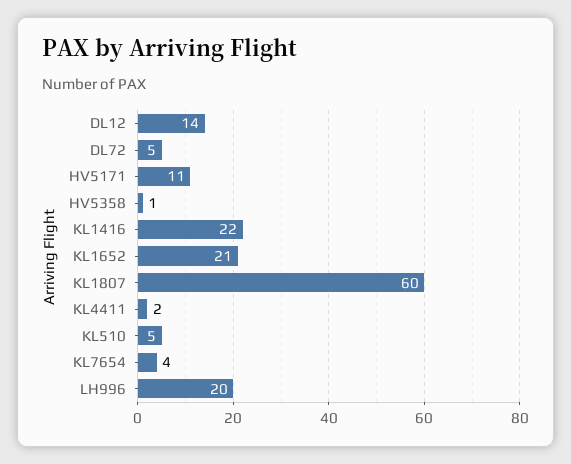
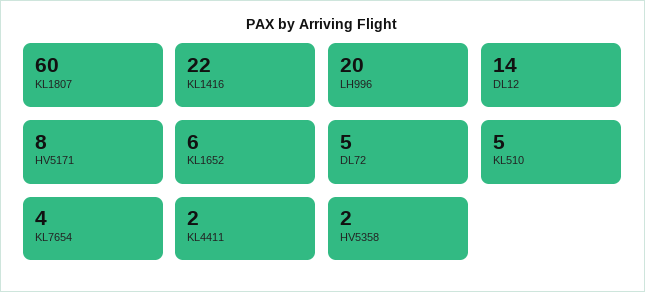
HV5171: 11 -> 8
HV5358: 1 -> 2
KL1652: 21 -> 6

